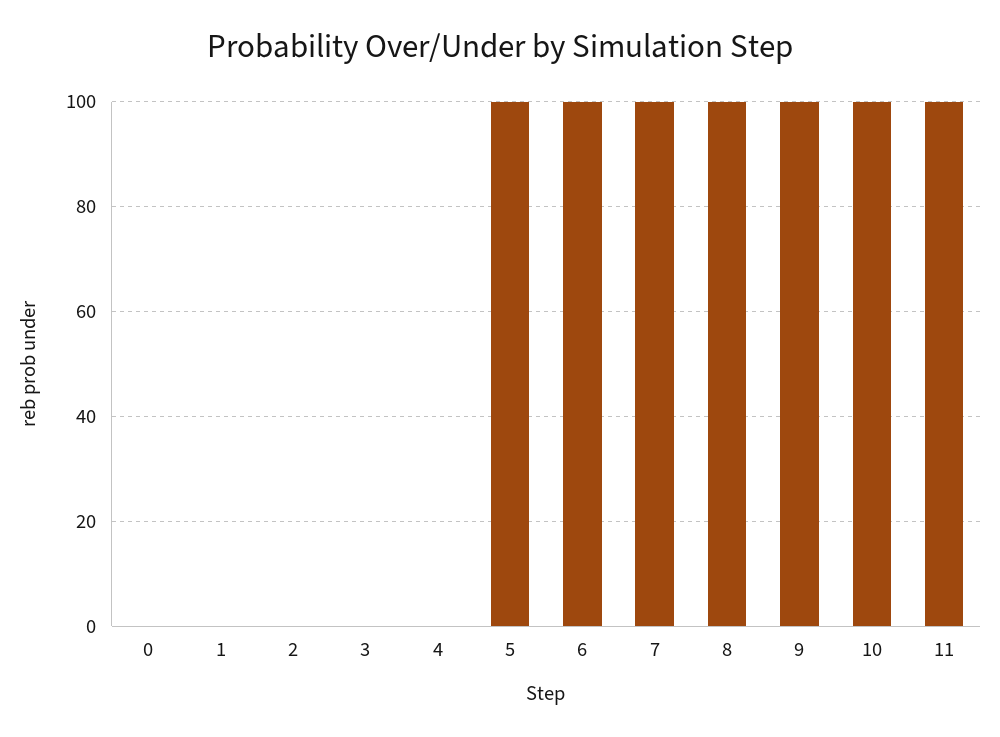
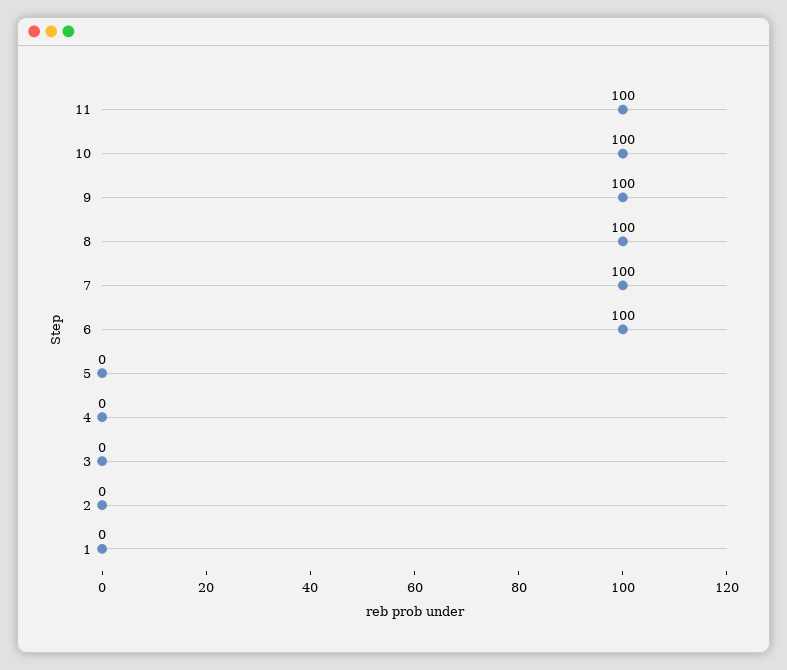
0: 0 -> none
5: 100 -> 0

